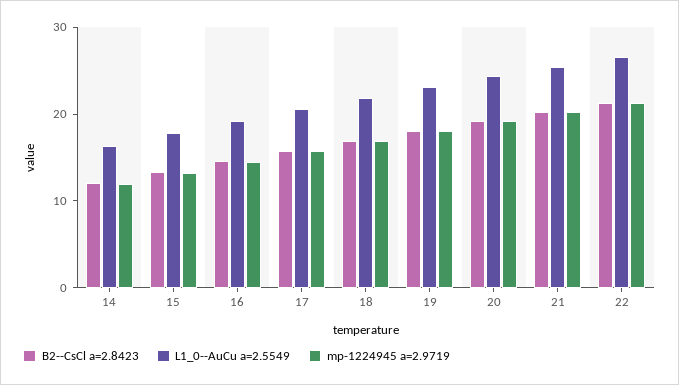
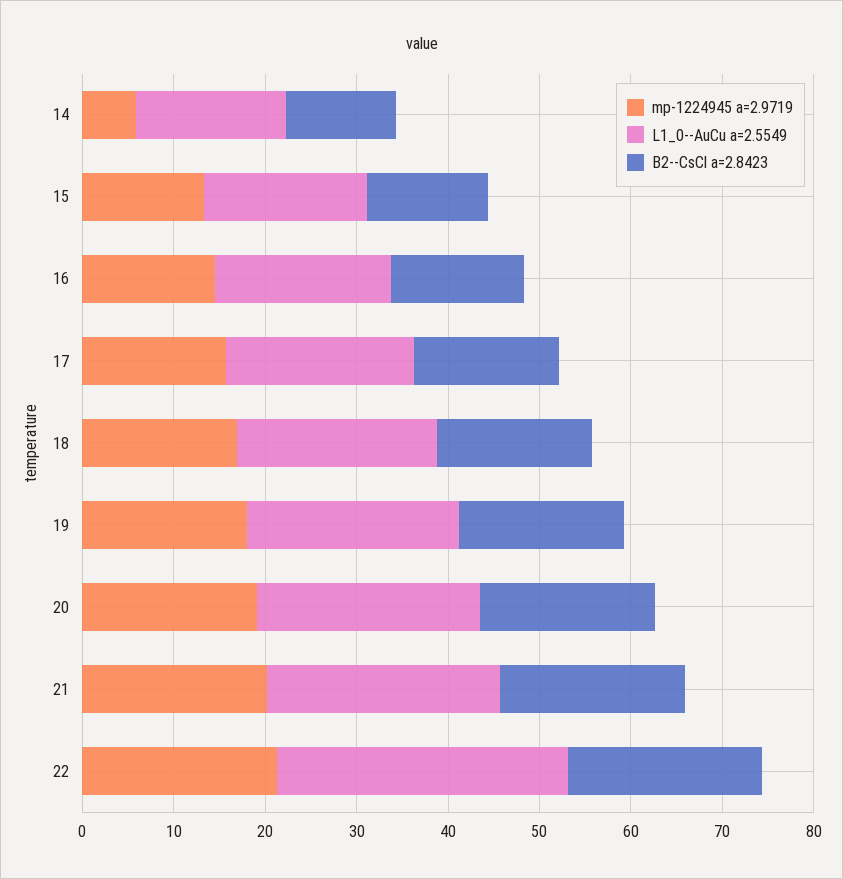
mp-1224945 a=2.9719, 14: 12 -> 6
L1_0--AuCu a=2.5549, 22: 26 -> 32

